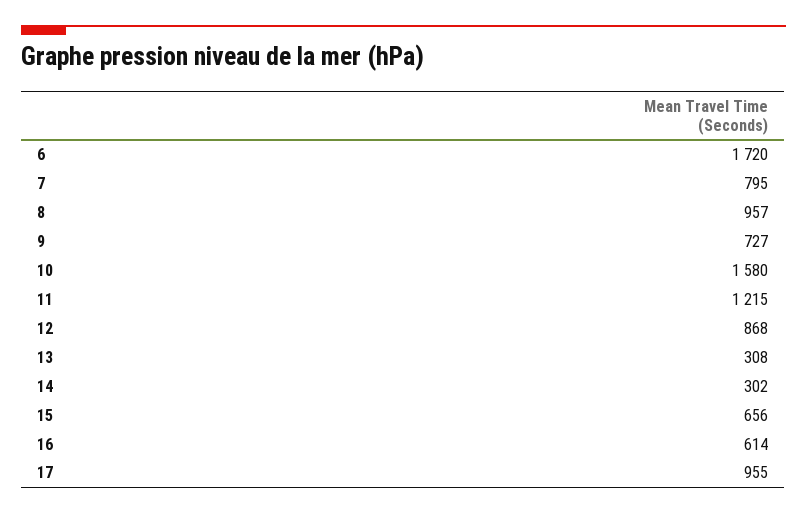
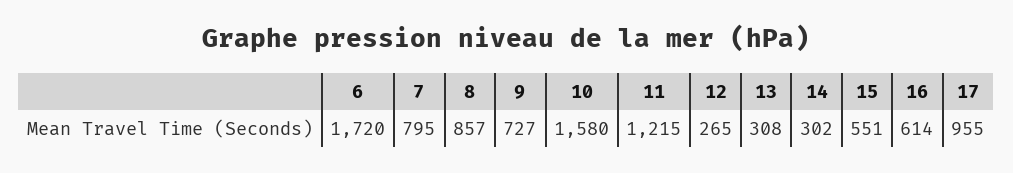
8: 957 -> 857
12: 868 -> 265
15: 656 -> 551

